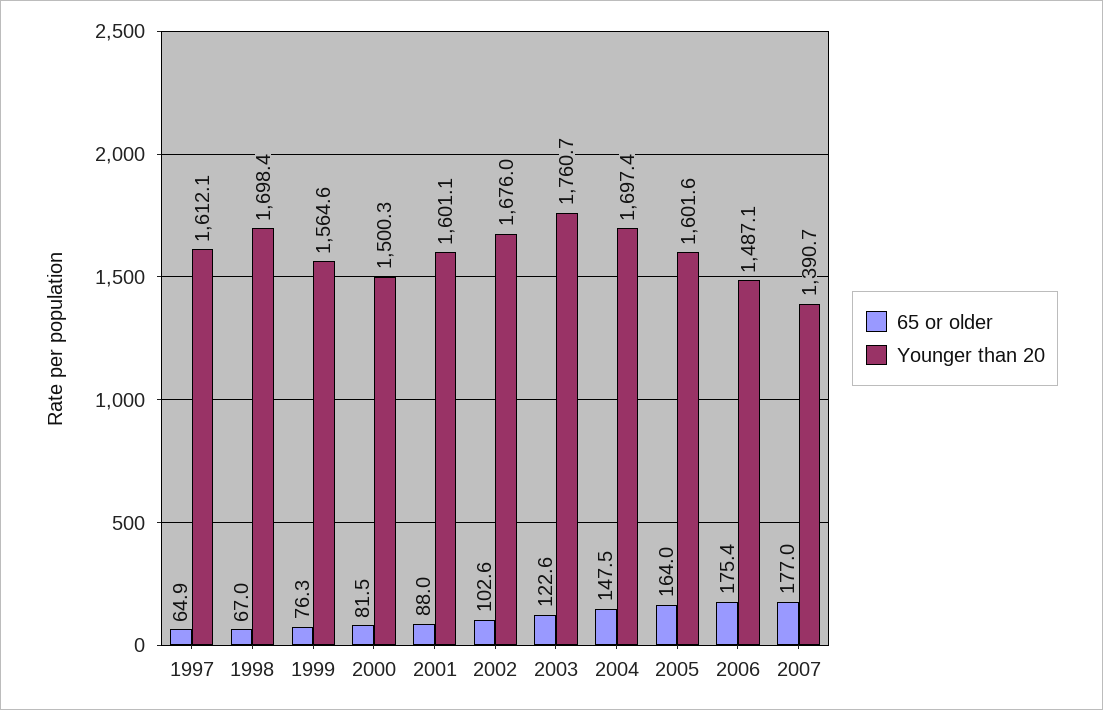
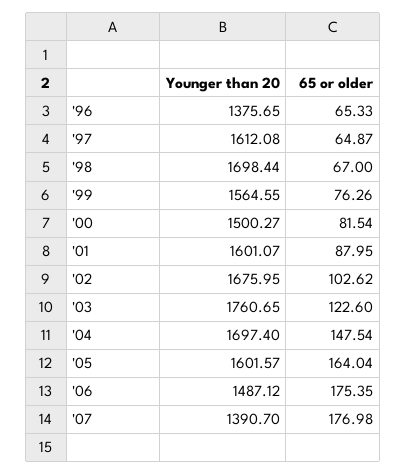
Younger than 20, '96: none -> 1375.65
65 or older, '96: none -> 65.33

